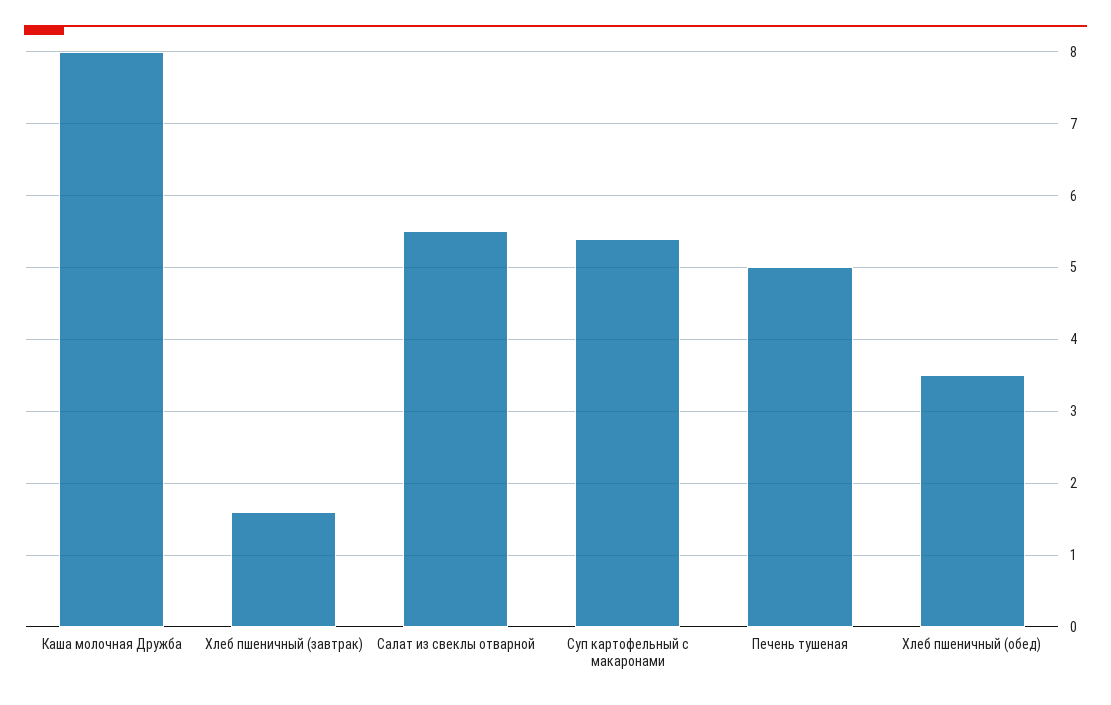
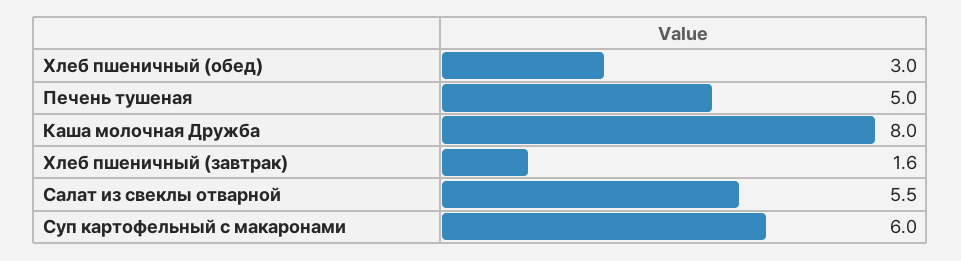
Суп картофельный с макаронами: 5.4 -> 6
Хлеб пшеничный (обед): 3.5 -> 3

